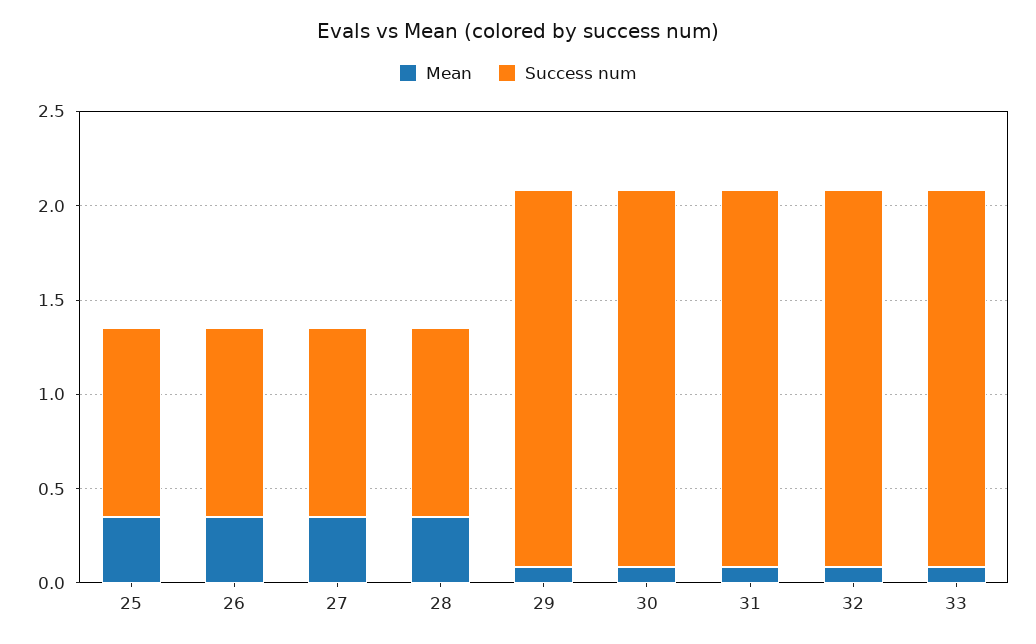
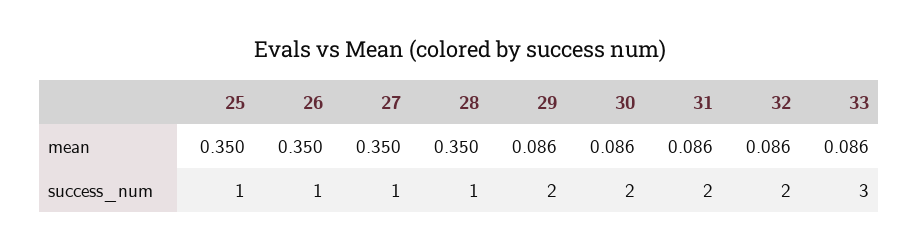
Success num, 33: 2 -> 3

